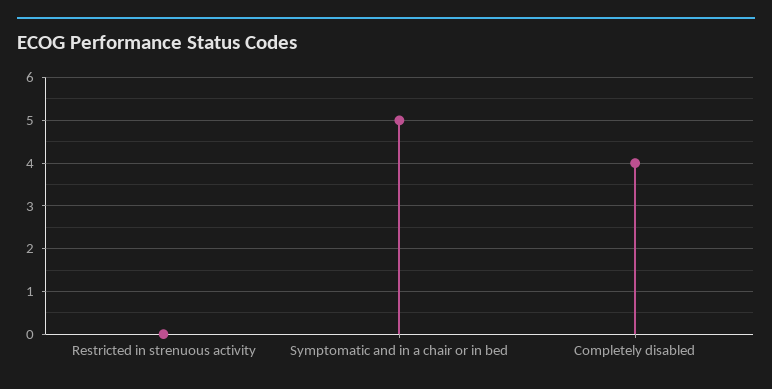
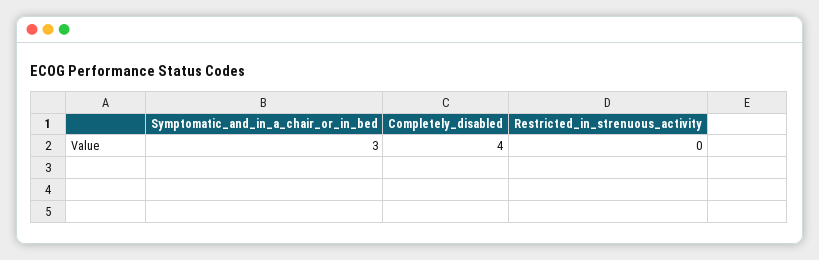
Symptomatic and in a chair or in bed: 5 -> 3

